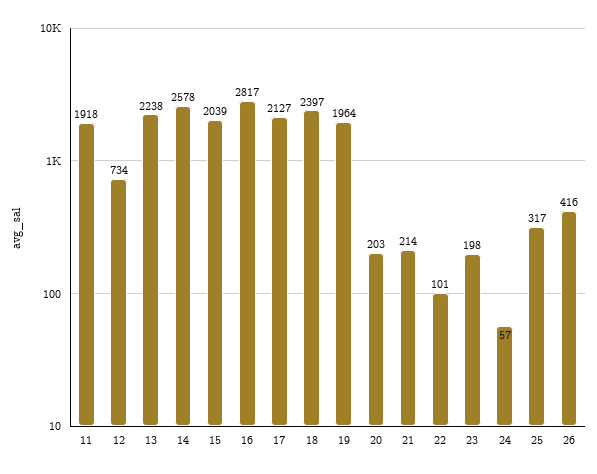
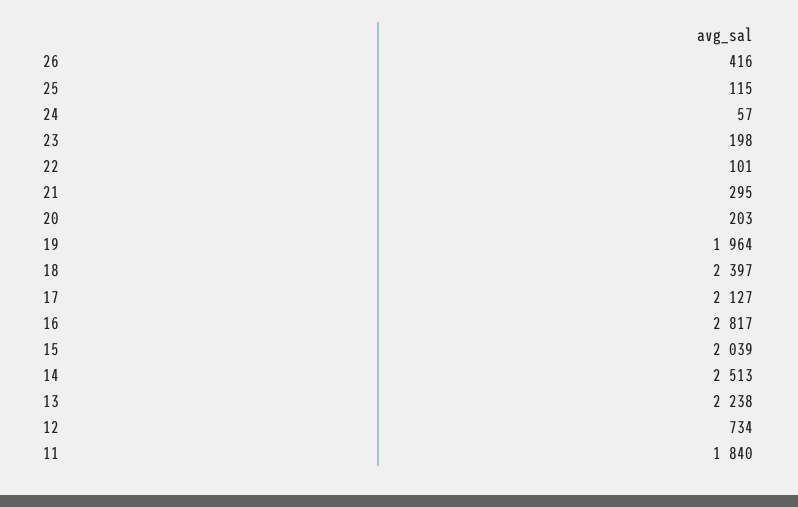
11: 1918 -> 1840
14: 2578 -> 2513
21: 214 -> 295
25: 317 -> 115

